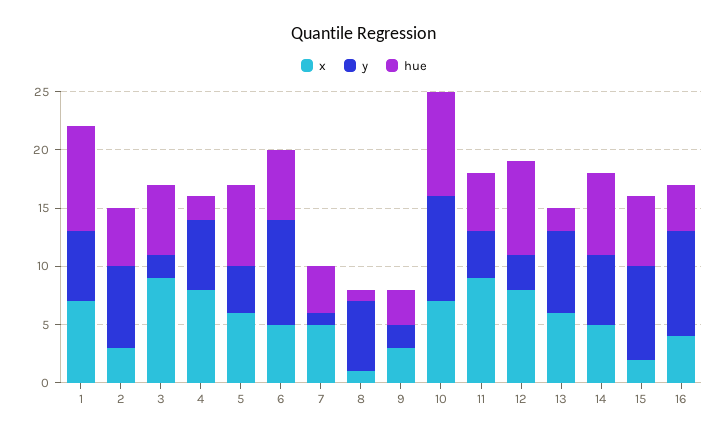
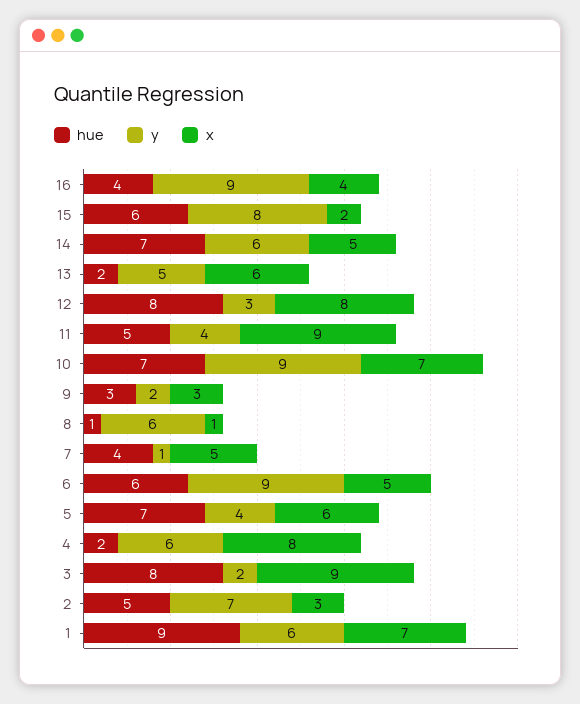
hue, 3: 6 -> 8
hue, 10: 9 -> 7
y, 13: 7 -> 5

